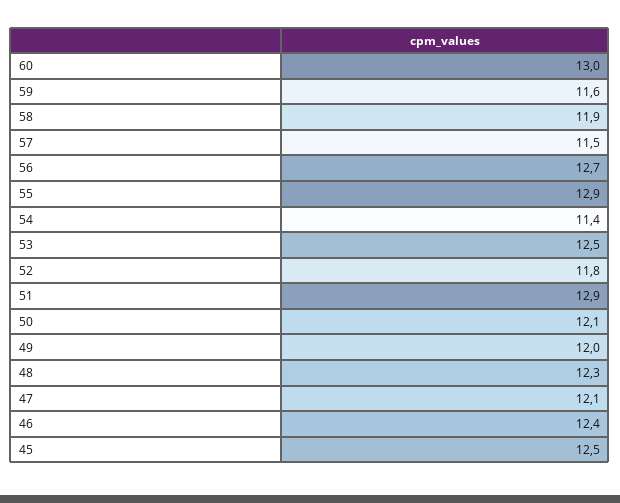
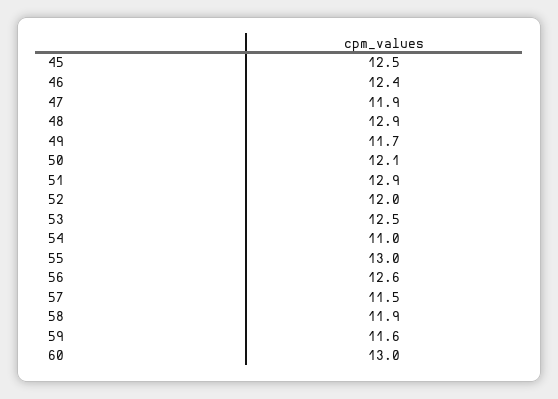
56: 12.7 -> 12.6
55: 12.9 -> 13
54: 11.4 -> 11
52: 11.8 -> 12
49: 12 -> 11.7
48: 12.3 -> 12.9
47: 12.1 -> 11.9

